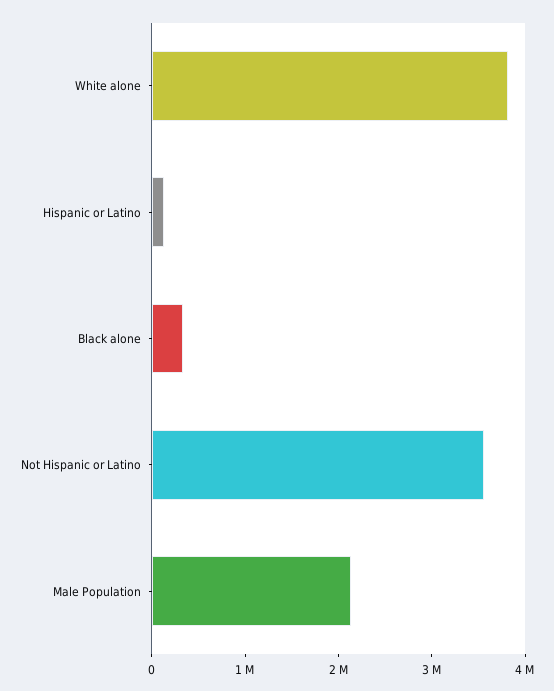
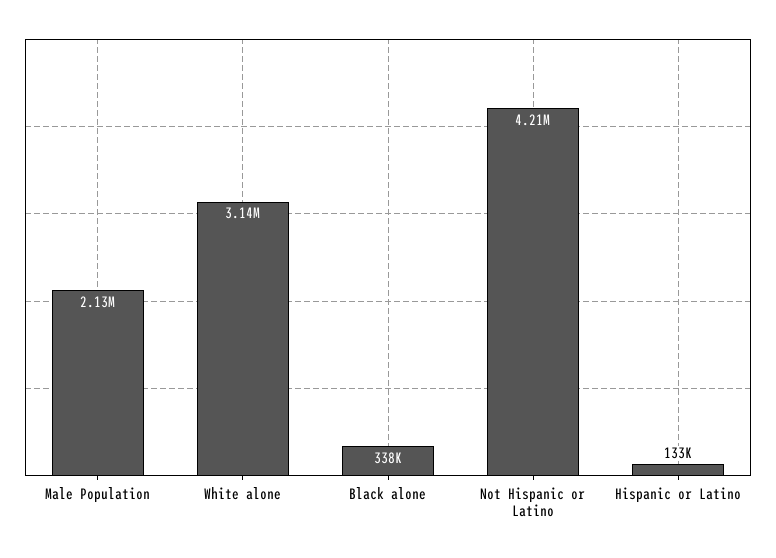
White alone: 3800000 -> 3140000
Not Hispanic or Latino: 3600000 -> 4210000

